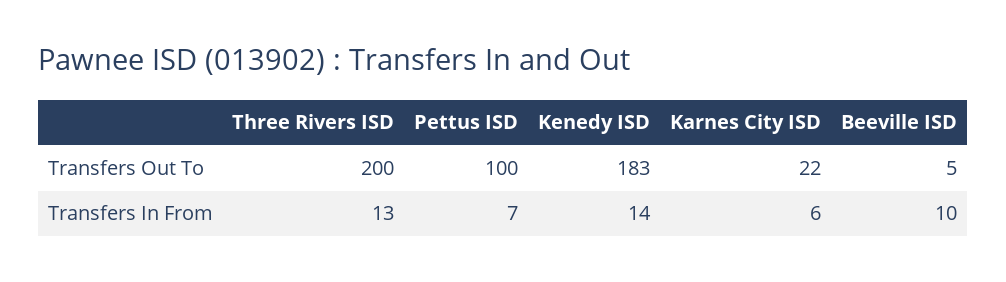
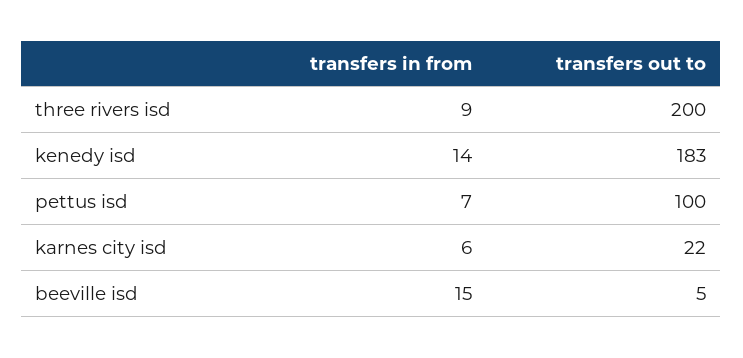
Three Rivers ISD, Transfers In From: 13 -> 9
Beeville ISD, Transfers In From: 10 -> 15

